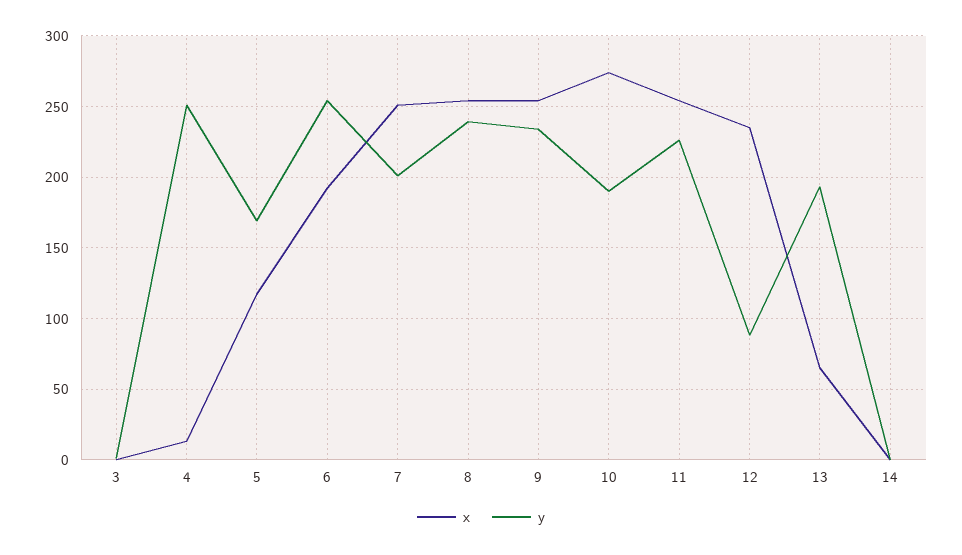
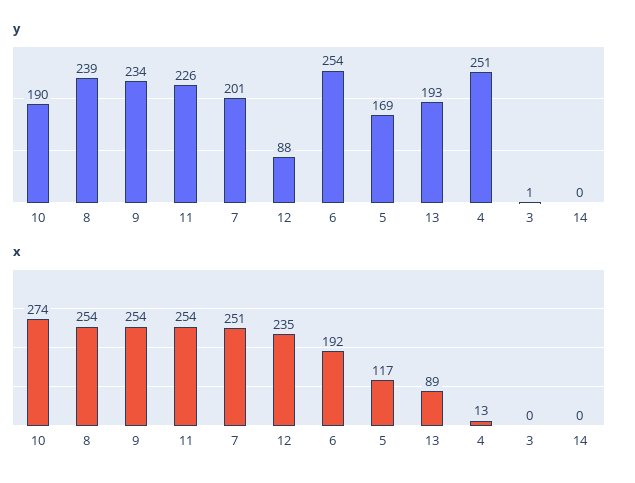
x, 13: 65 -> 89

